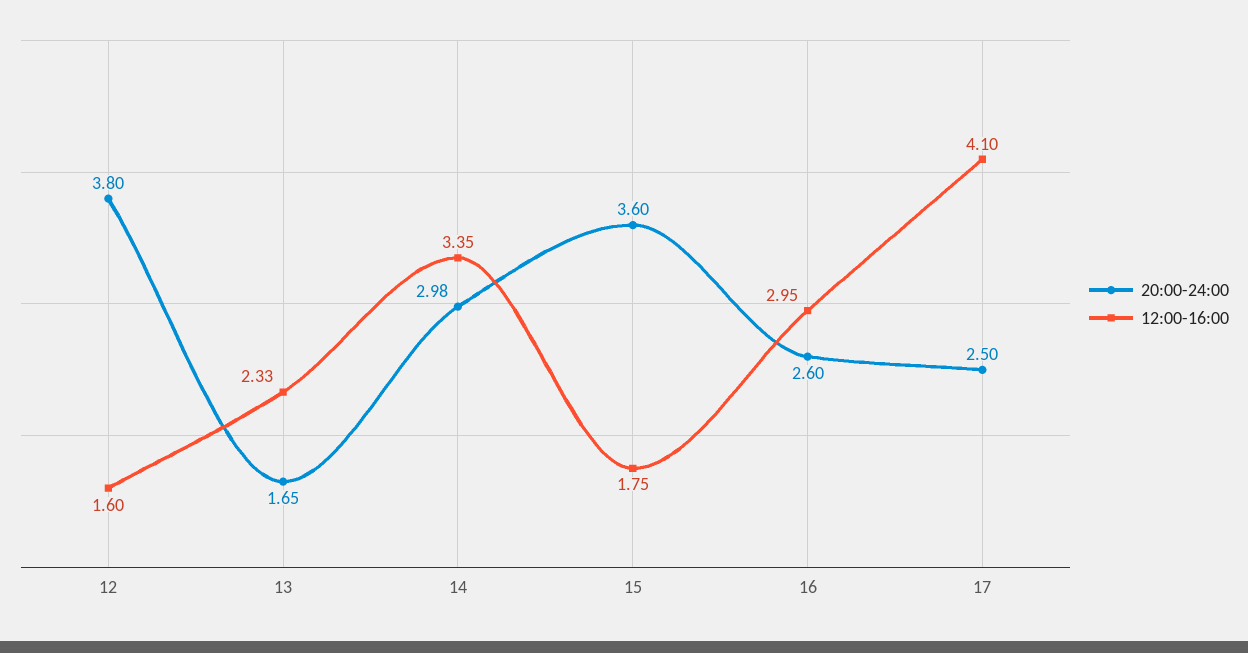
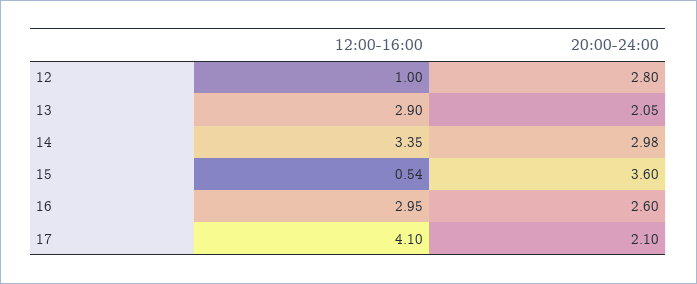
20:00-24:00, 12: 3.8 -> 2.8
12:00-16:00, 12: 1.6 -> 1
20:00-24:00, 13: 1.65 -> 2.05
12:00-16:00, 13: 2.33 -> 2.9
12:00-16:00, 15: 1.75 -> 0.54
20:00-24:00, 17: 2.5 -> 2.1

